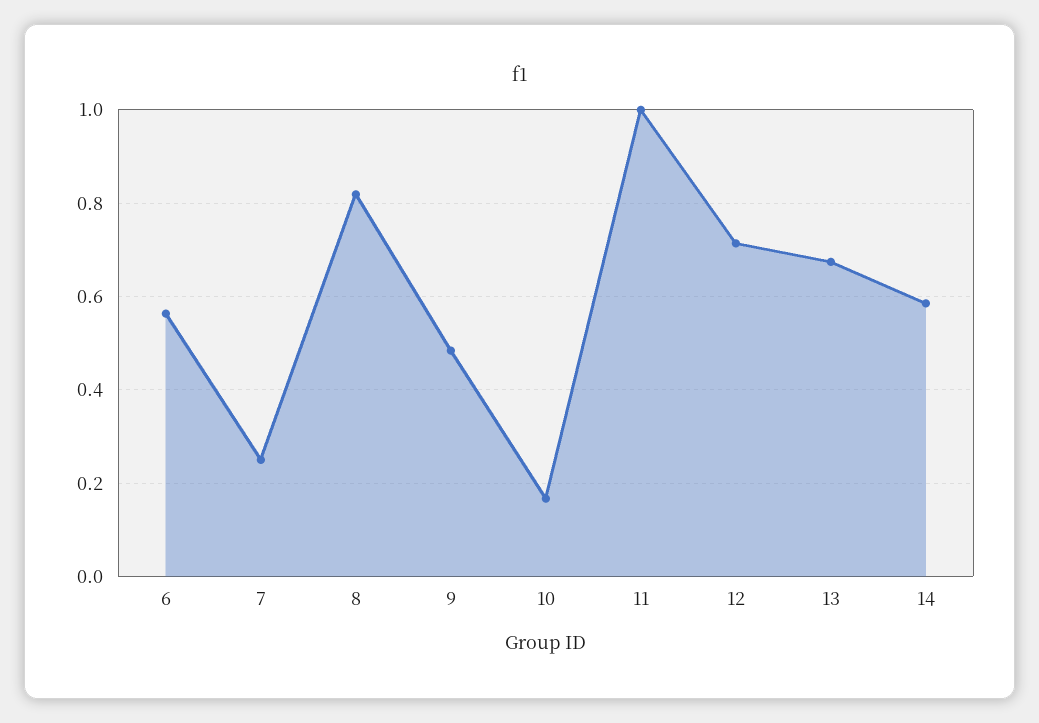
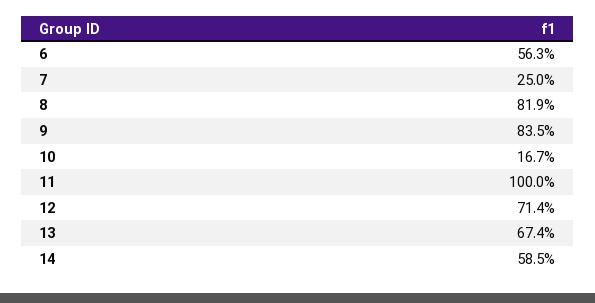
9: 0.48 -> 0.835

